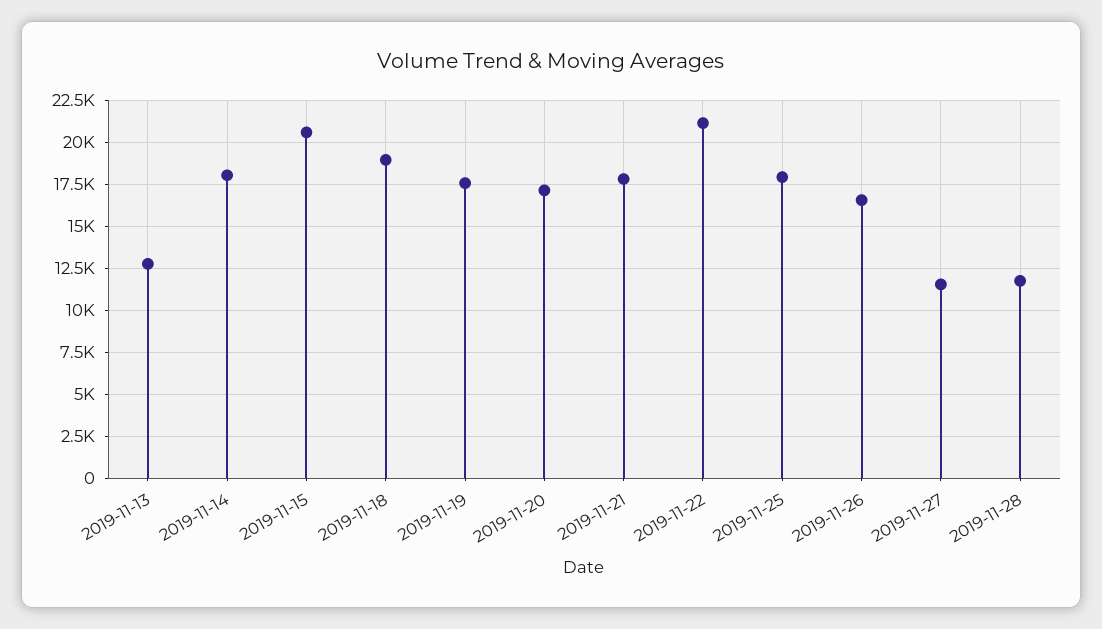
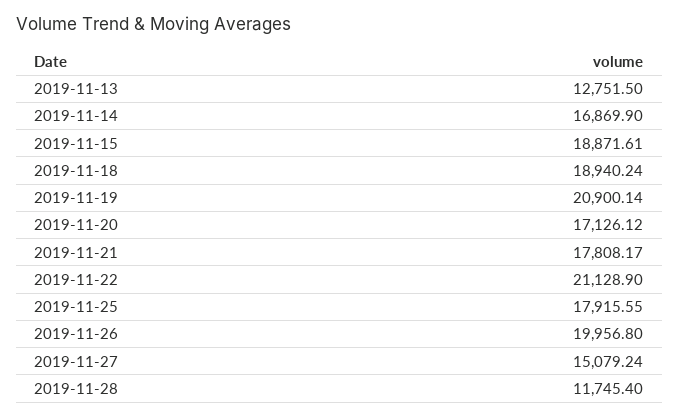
2019-11-14: 18000 -> 16869.9
2019-11-15: 20500 -> 18871.61
2019-11-19: 17500 -> 20900.14
2019-11-26: 16500 -> 19956.8
2019-11-27: 11500 -> 15079.24

